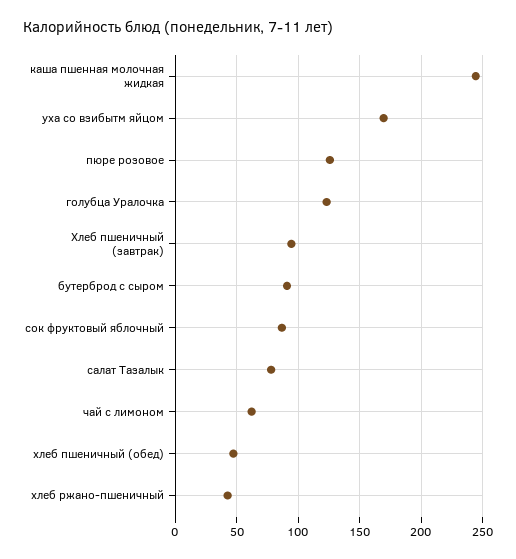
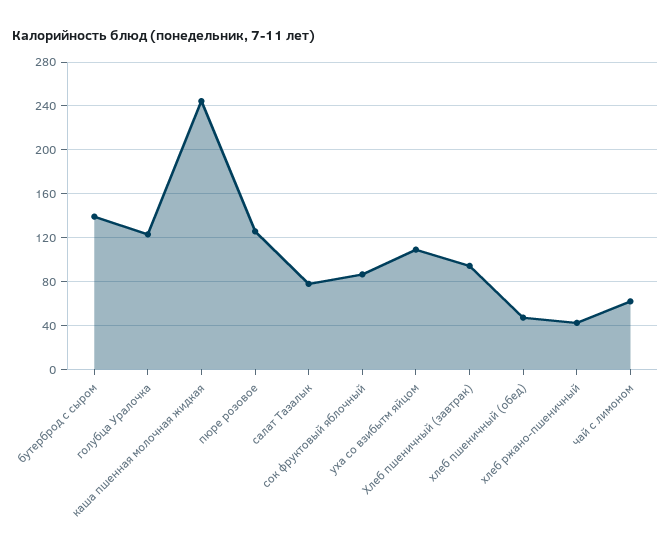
уха со взибытм яйцом: 170 -> 110
бутерброд с сыром: 90 -> 140

